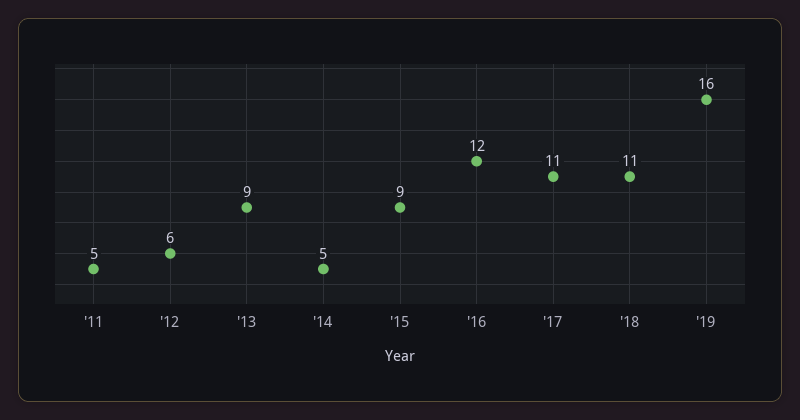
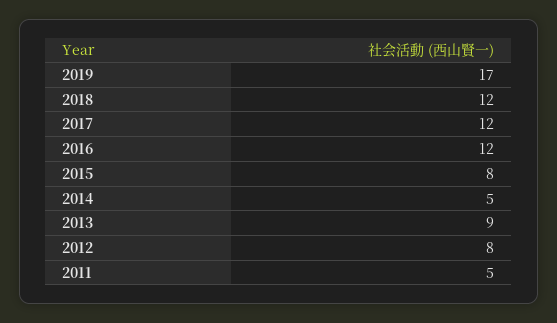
'12: 6 -> 8
'15: 9 -> 8
'17: 11 -> 12
'18: 11 -> 12
'19: 16 -> 17

